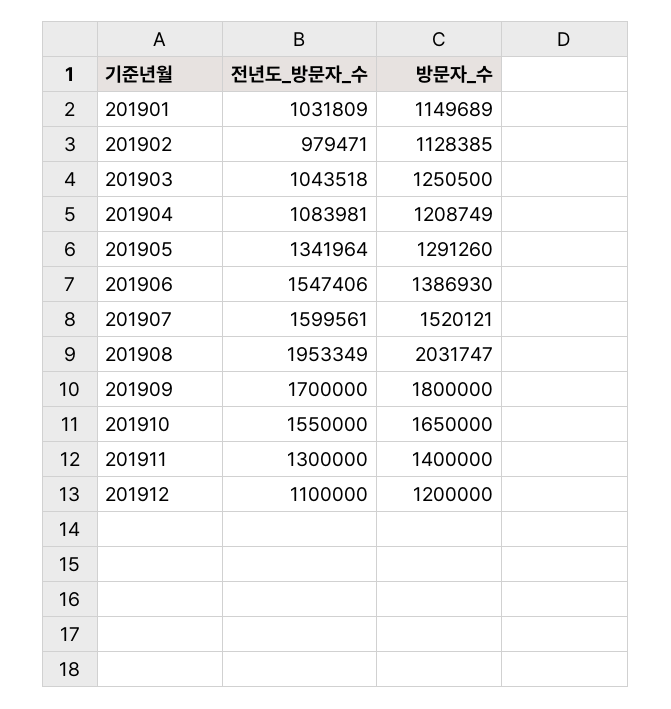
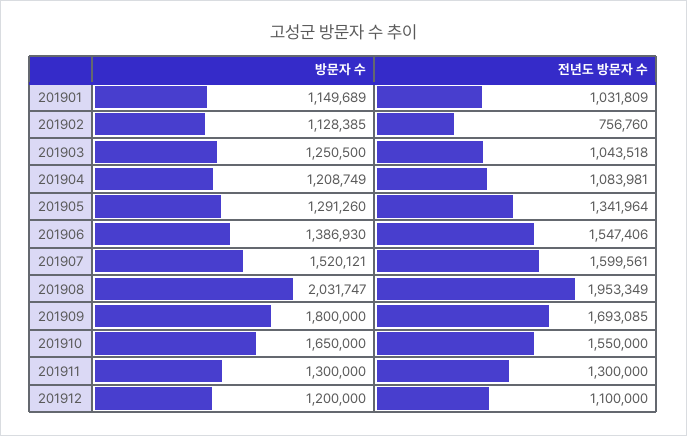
전년도_방문자_수, 201902: 979471 -> 756760
전년도_방문자_수, 201909: 1700000 -> 1693085
방문자_수, 201911: 1400000 -> 1300000

